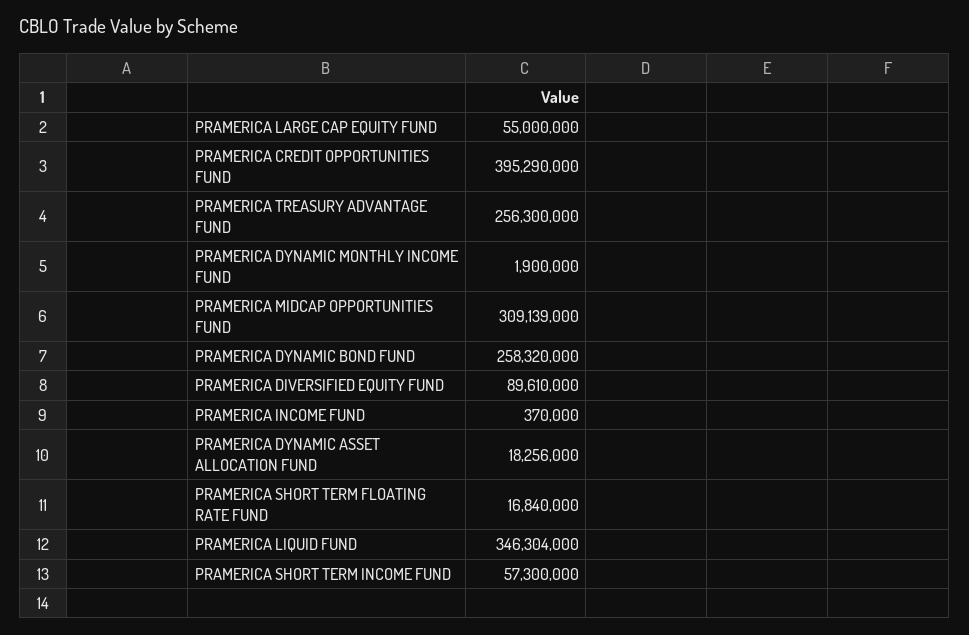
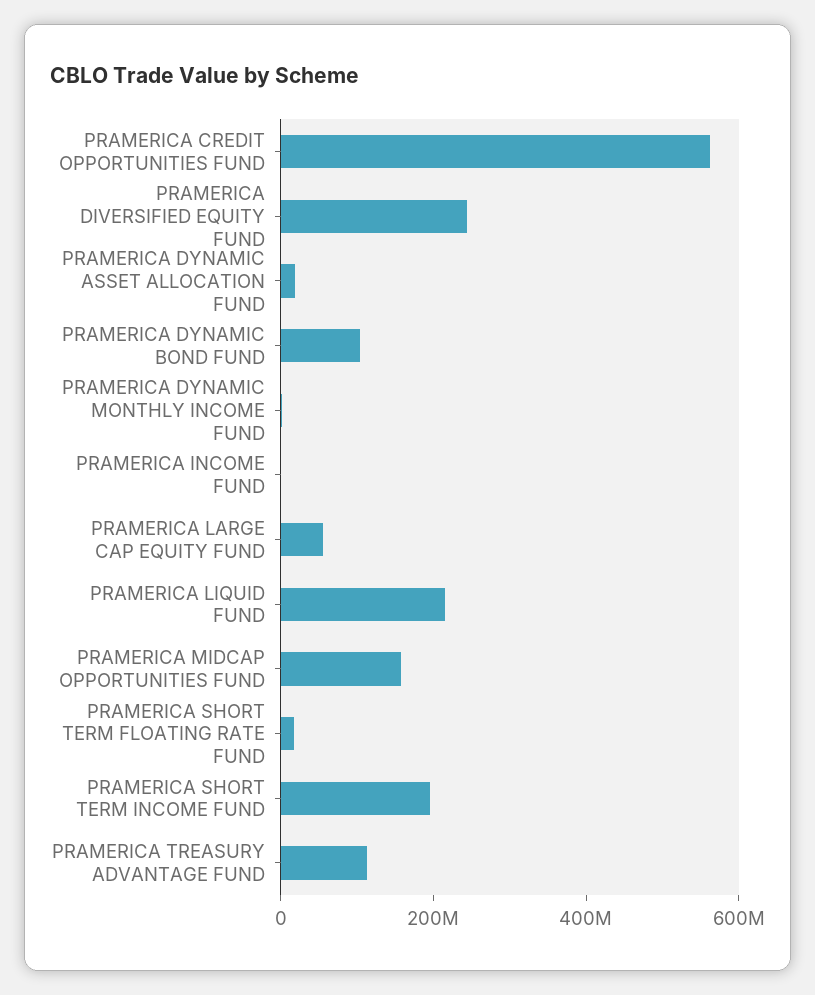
PRAMERICA CREDIT OPPORTUNITIES FUND: 395290000 -> 550000000
PRAMERICA TREASURY ADVANTAGE FUND: 256300000 -> 100000000
PRAMERICA MIDCAP OPPORTUNITIES FUND: 309139000 -> 150000000
PRAMERICA DYNAMIC BOND FUND: 258320000 -> 100000000
PRAMERICA DIVERSIFIED EQUITY FUND: 89610000 -> 250000000
PRAMERICA LIQUID FUND: 346304000 -> 200000000
PRAMERICA SHORT TERM INCOME FUND: 57300000 -> 200000000

